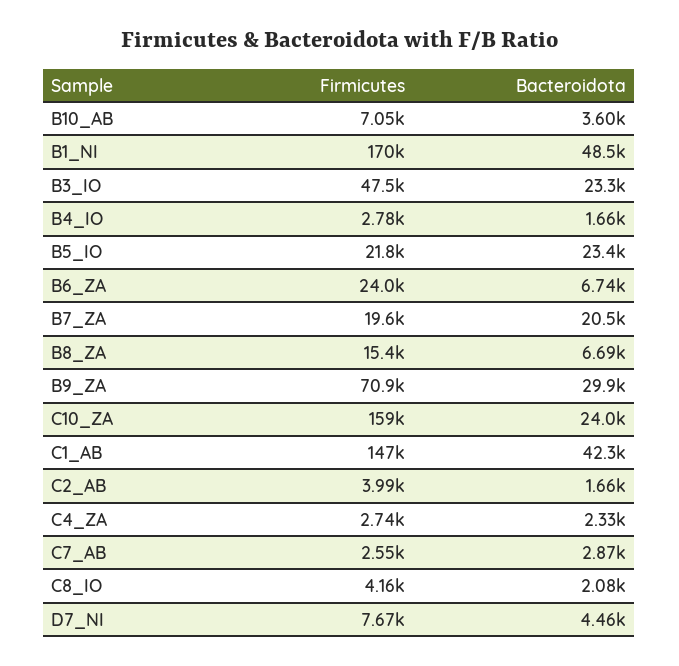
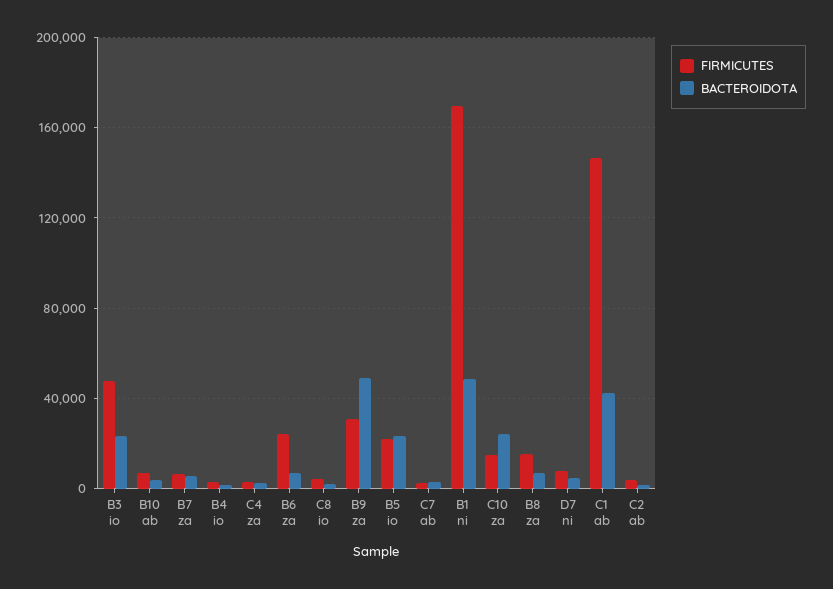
Firmicutes, B7_ZA: 19600 -> 5000
Bacteroidota, B7_ZA: 20500 -> 5000
Firmicutes, B9_ZA: 70900 -> 30000
Bacteroidota, B9_ZA: 29900 -> 50000
Firmicutes, C10_ZA: 159000 -> 15000

